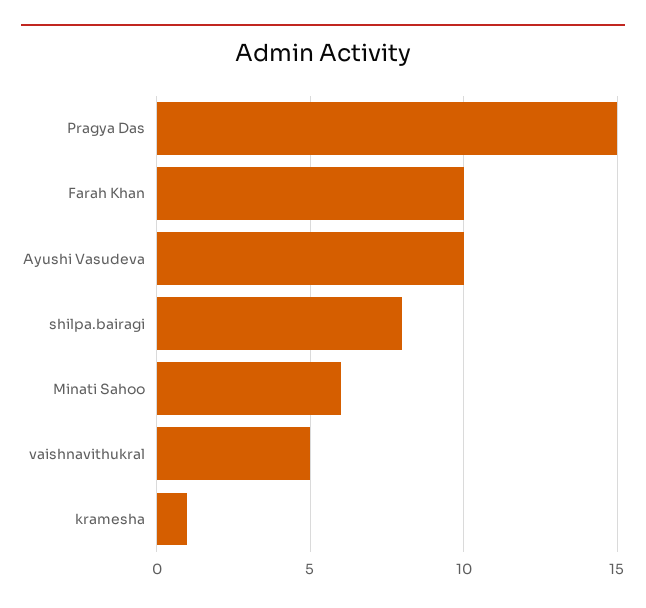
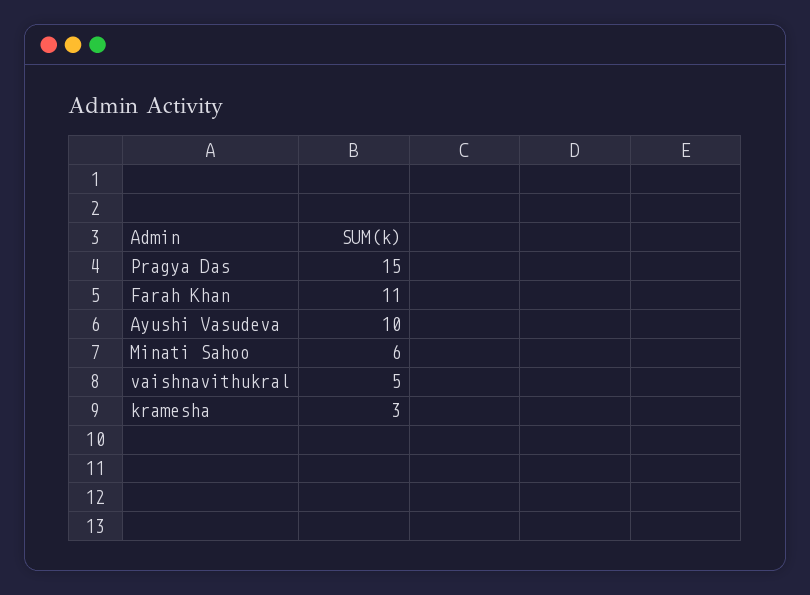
Farah Khan: 10 -> 11
shilpa.bairagi: 8 -> none
kramesha: 1 -> 3

